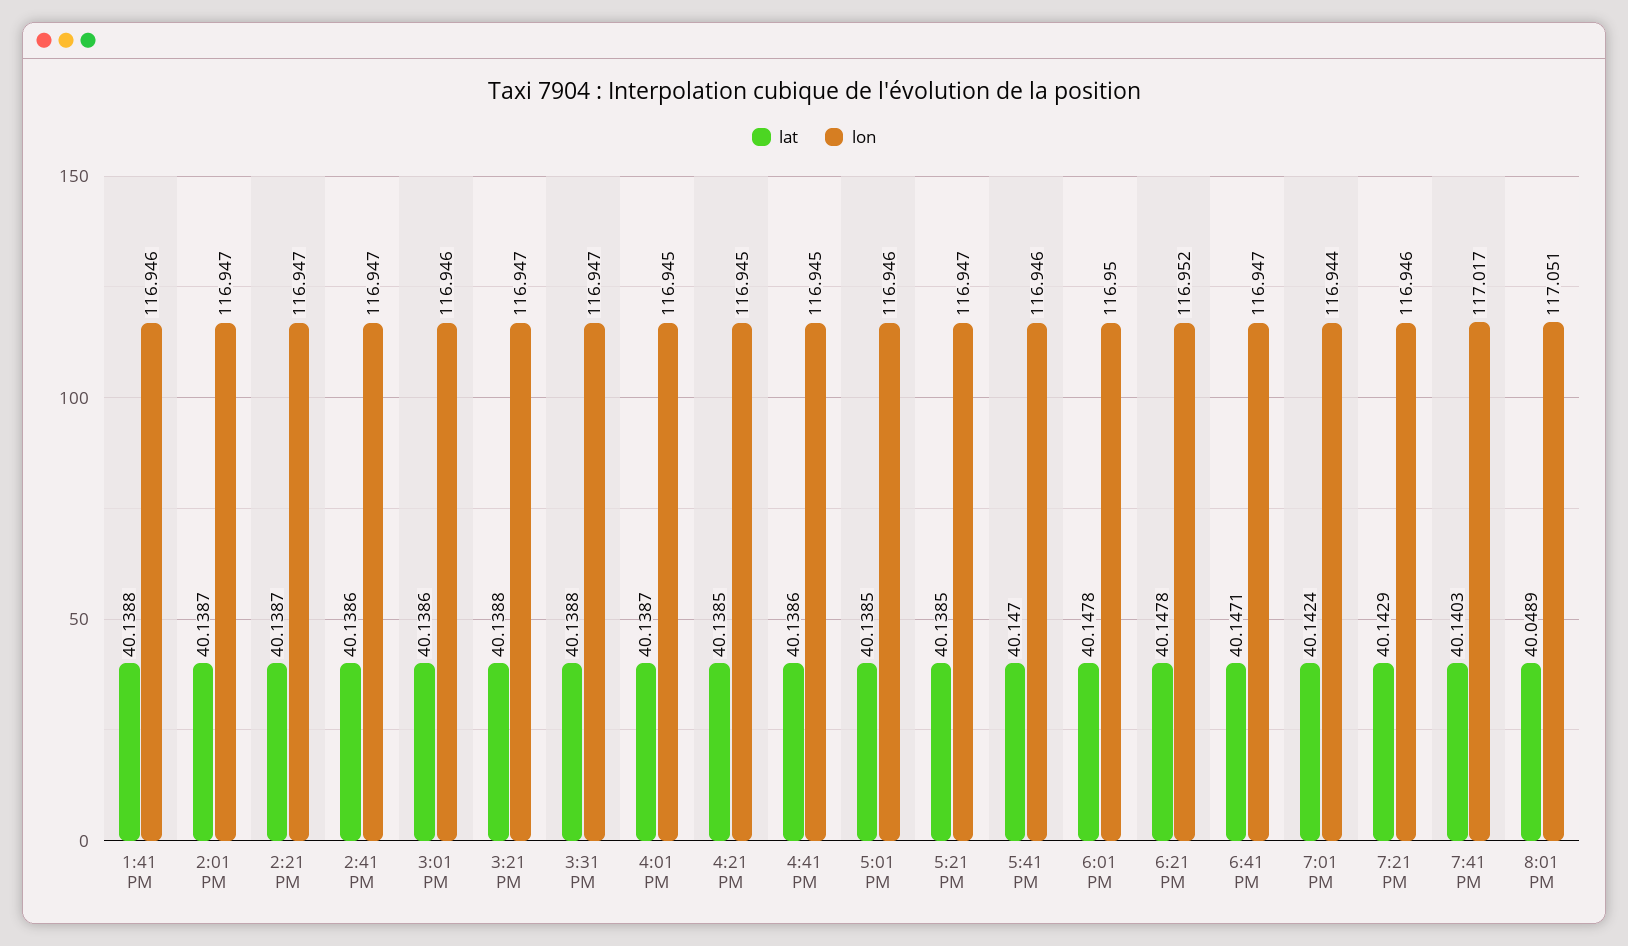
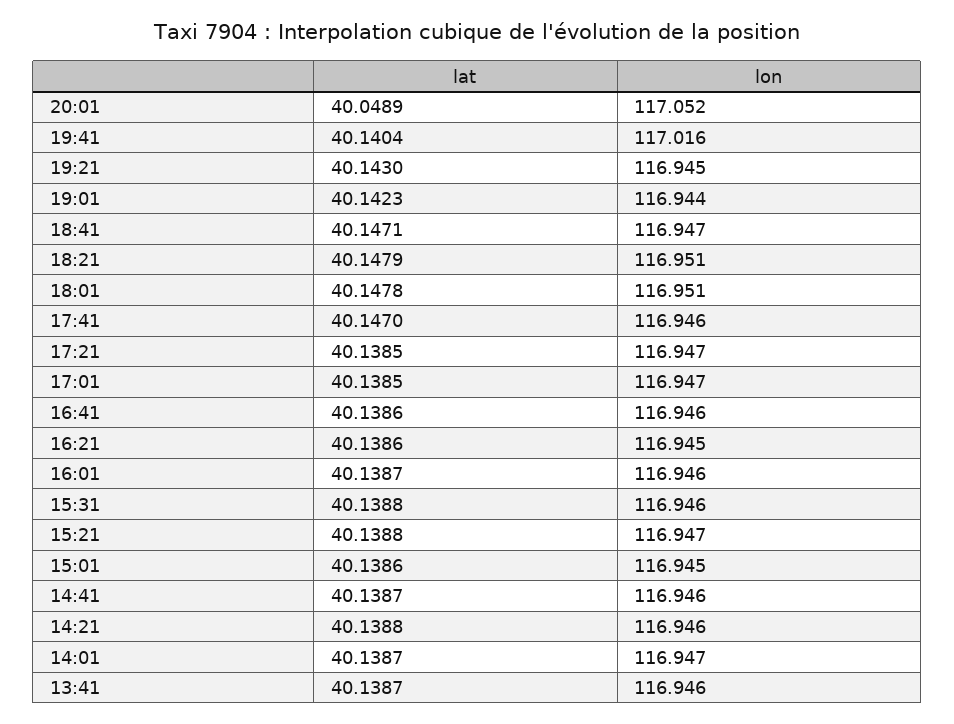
lat, 1:41 PM: 40.1388 -> 40.1387
lat, 2:21 PM: 40.1387 -> 40.1388
lon, 2:21 PM: 116.947 -> 116.946
lat, 2:41 PM: 40.1386 -> 40.1387
lon, 2:41 PM: 116.947 -> 116.946
lon, 3:01 PM: 116.946 -> 116.945
lon, 3:31 PM: 116.947 -> 116.946
lon, 4:01 PM: 116.945 -> 116.946
lat, 4:21 PM: 40.1385 -> 40.1386
lon, 4:41 PM: 116.945 -> 116.946
lon, 5:01 PM: 116.946 -> 116.947
lon, 6:01 PM: 116.95 -> 116.951
lat, 6:21 PM: 40.1478 -> 40.1479
lon, 6:21 PM: 116.952 -> 116.951
lat, 7:01 PM: 40.1424 -> 40.1423
lat, 7:21 PM: 40.1429 -> 40.143
lon, 7:21 PM: 116.946 -> 116.945
lat, 7:41 PM: 40.1403 -> 40.1404
lon, 7:41 PM: 117.017 -> 117.016
lon, 8:01 PM: 117.051 -> 117.052

